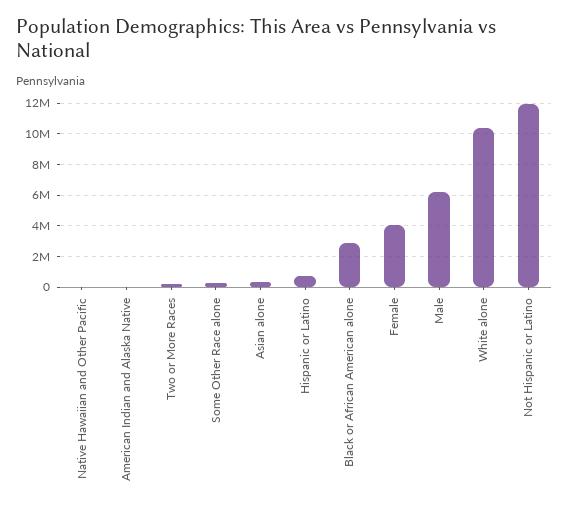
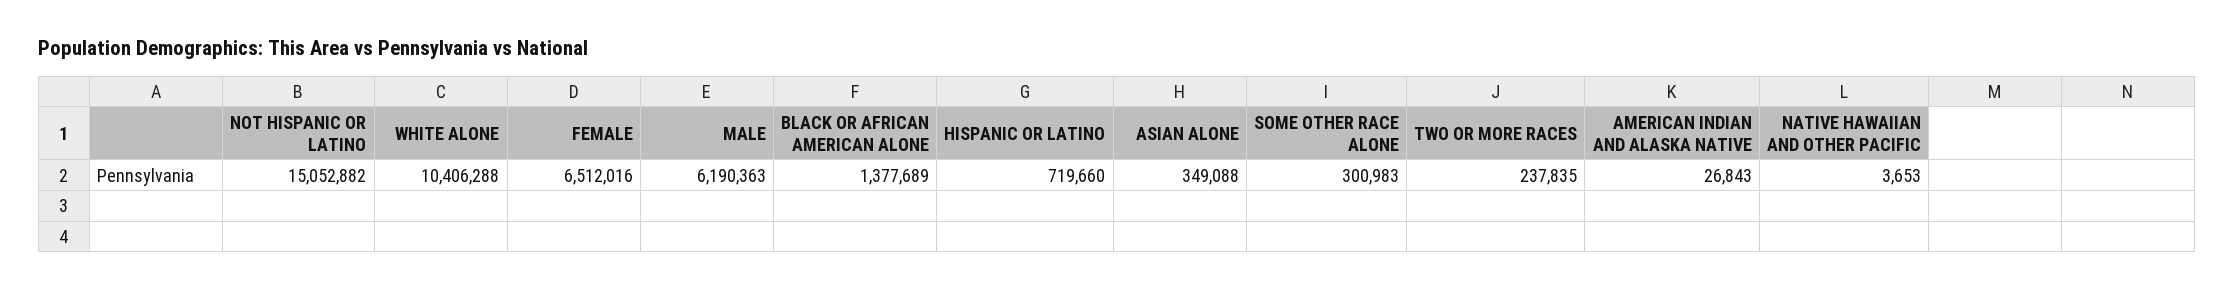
Black or African American alone: 3000000 -> 1377689
Female: 4000000 -> 6512016
Not Hispanic or Latino: 12000000 -> 15052882

